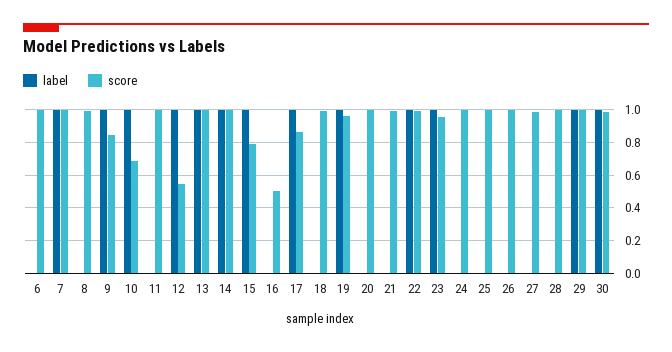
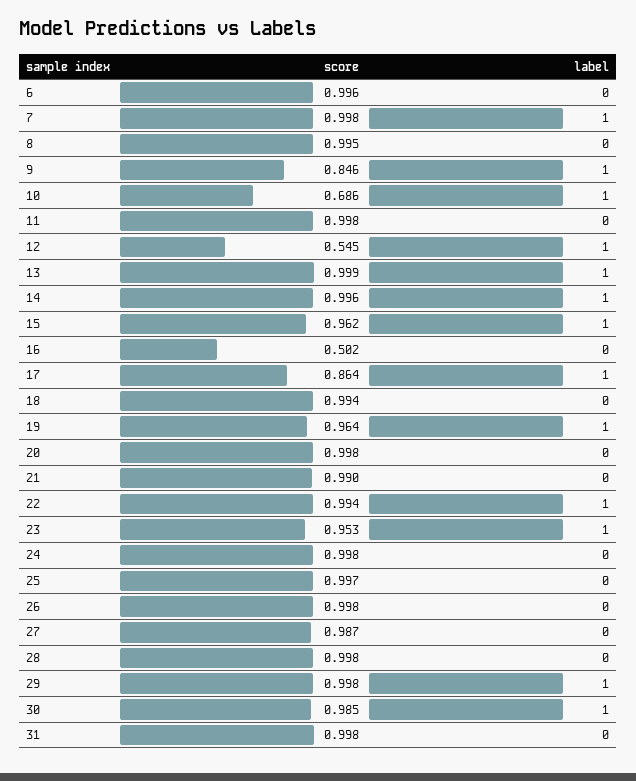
score, 15: 0.8 -> 0.962
score, 31: none -> 0.998
label, 31: none -> 0

